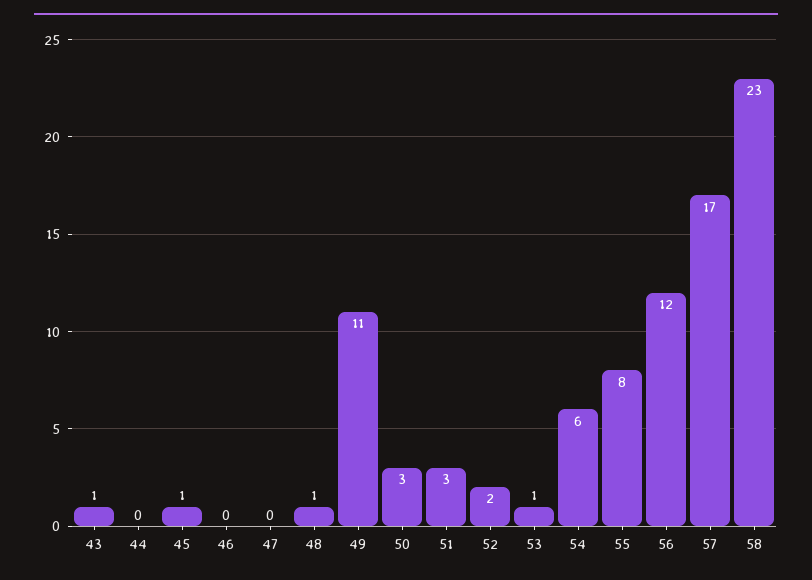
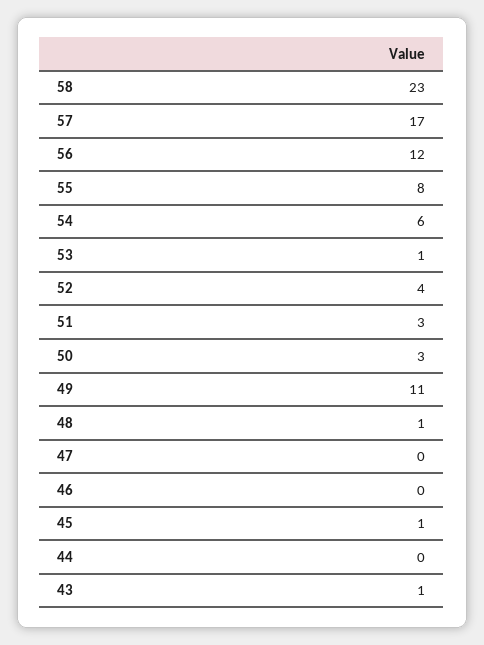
52: 2 -> 4

